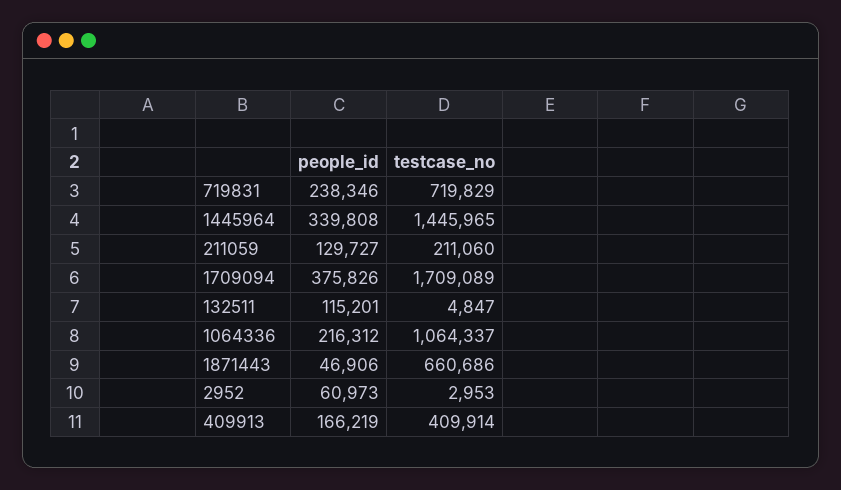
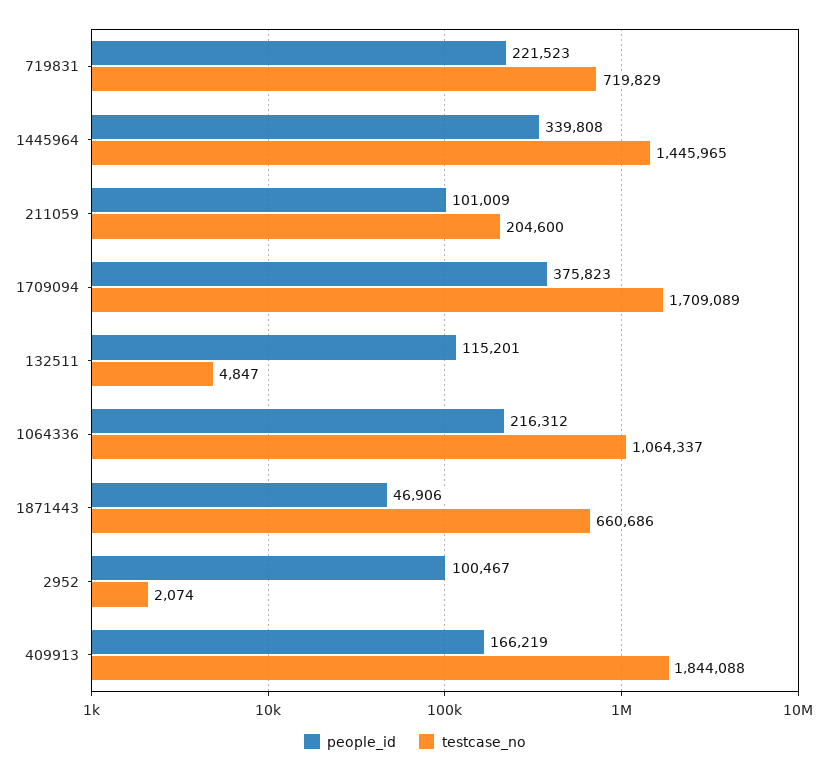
people_id, 719831: 238346 -> 221523
people_id, 211059: 129727 -> 101009
testcase_no, 211059: 211060 -> 204600
people_id, 1709094: 375826 -> 375823
people_id, 2952: 60973 -> 100467
testcase_no, 2952: 2953 -> 2074
testcase_no, 409913: 409914 -> 1844088

